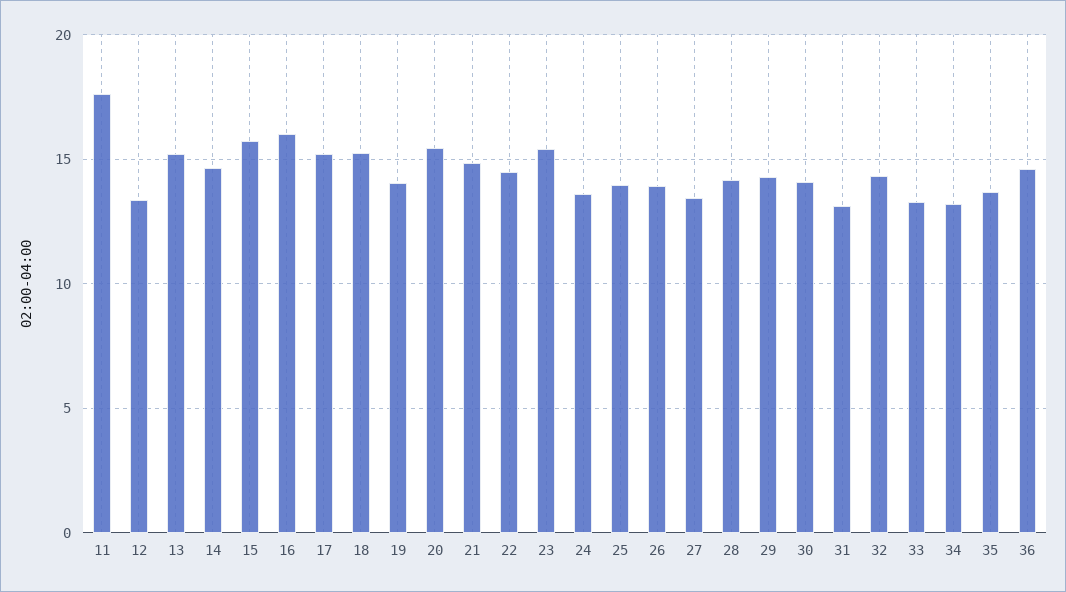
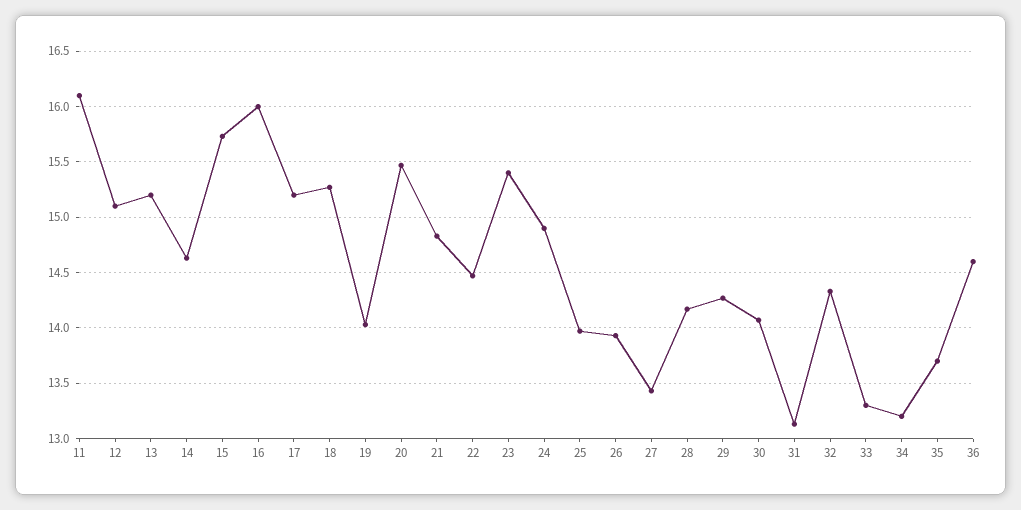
11: 17.5 -> 16.1
12: 13.5 -> 15.1
24: 13.5 -> 14.9

